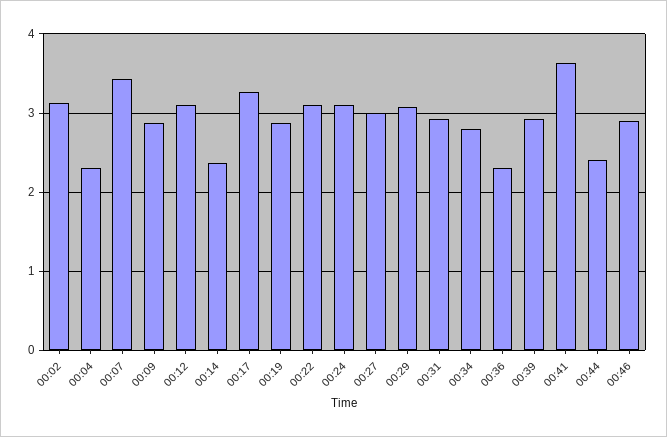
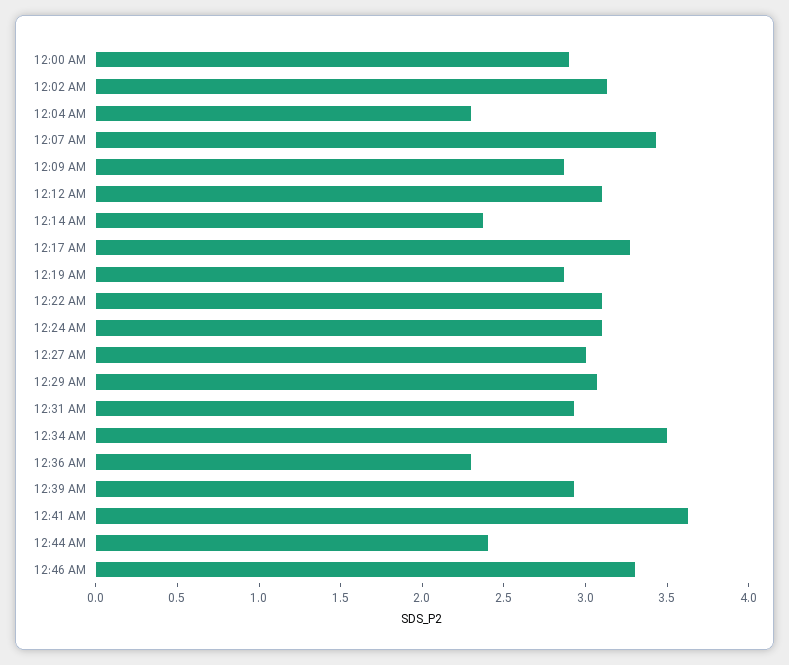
00:34: 2.8 -> 3.5
00:46: 2.9 -> 3.3
12:00 AM: none -> 2.9

